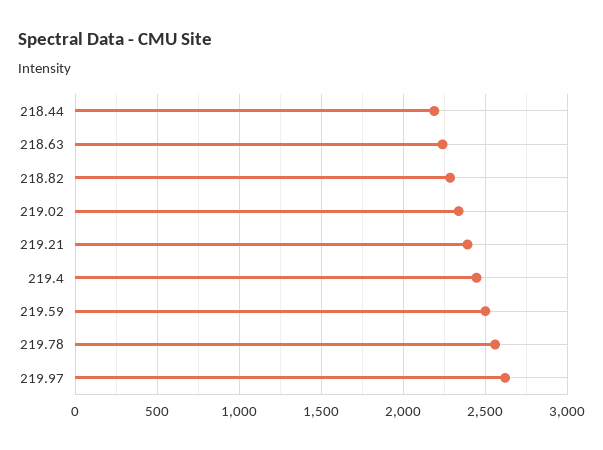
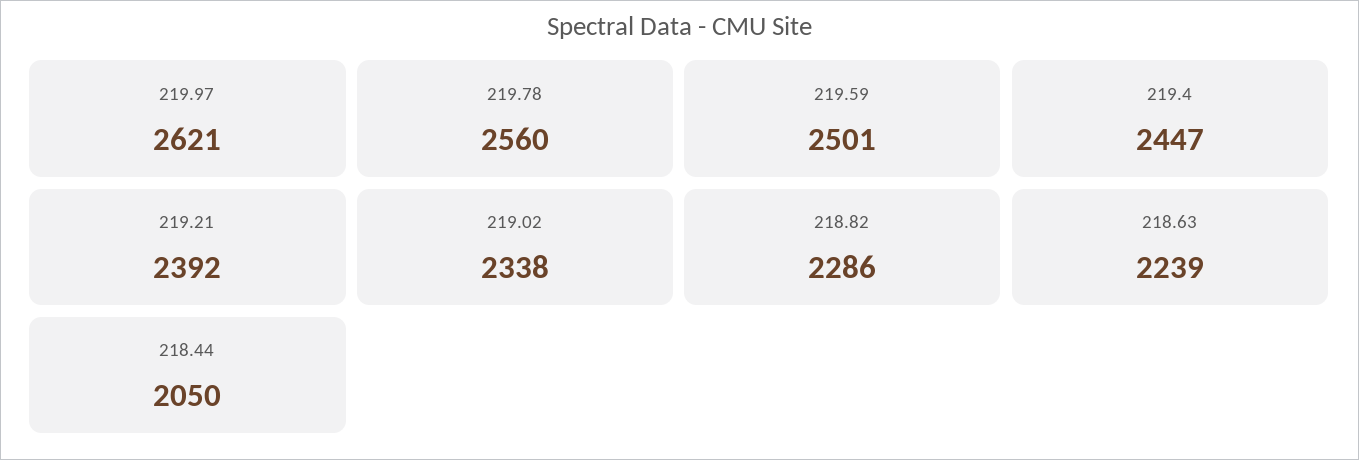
218.44: 2200 -> 2050

